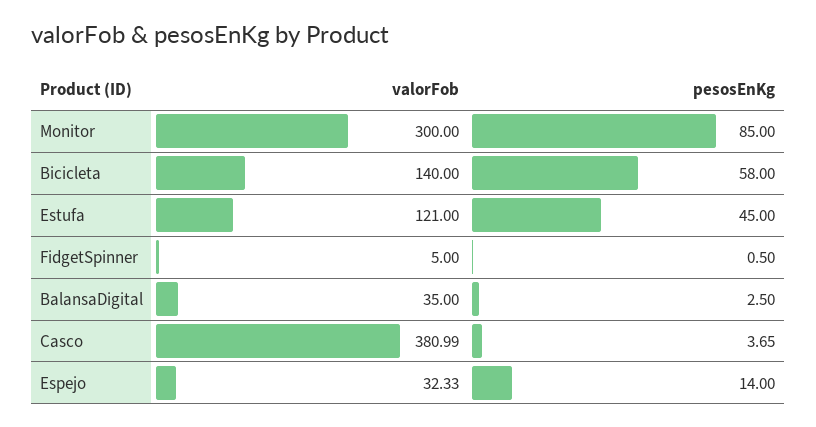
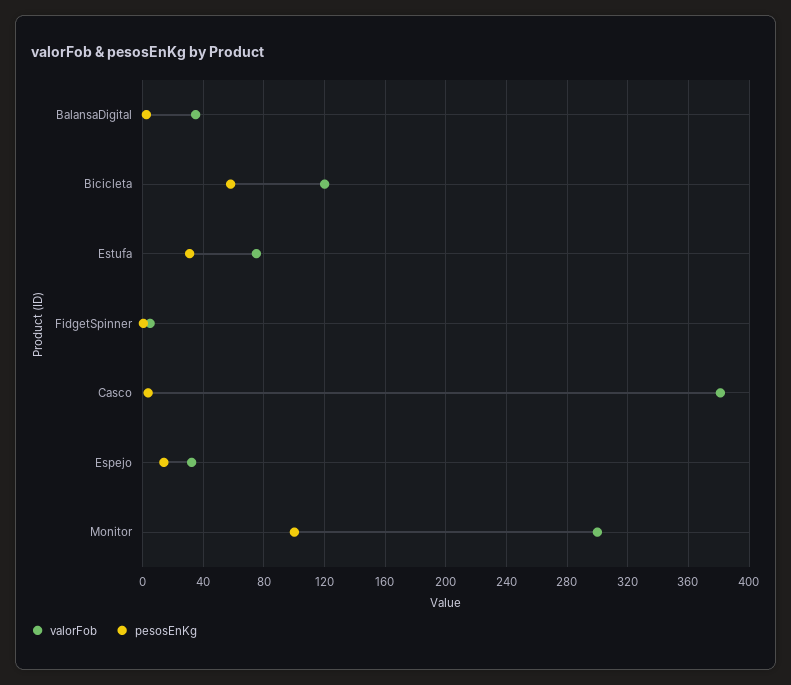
pesosEnKg, Monitor: 85 -> 100
valorFob, Bicicleta: 140 -> 120
valorFob, Estufa: 121 -> 75
pesosEnKg, Estufa: 45 -> 30

